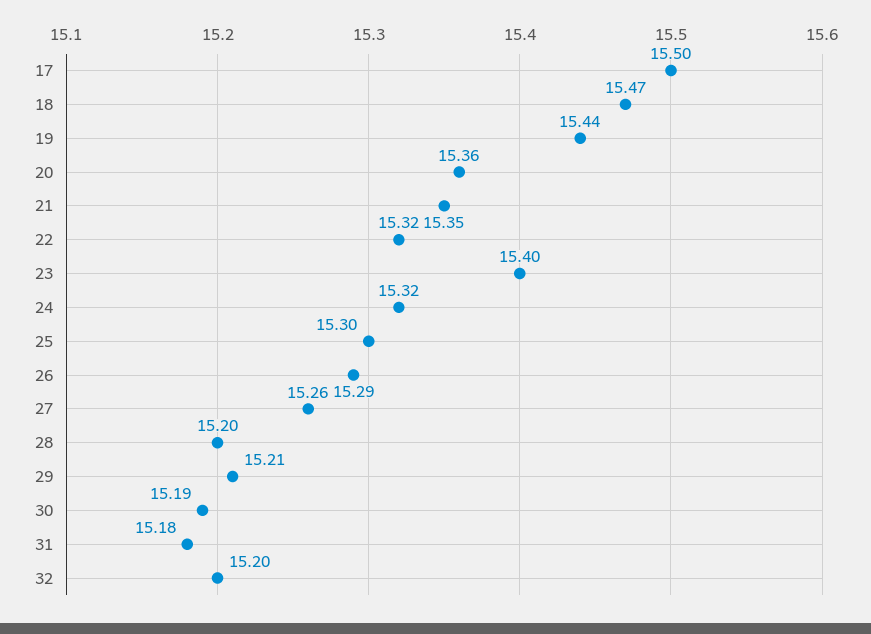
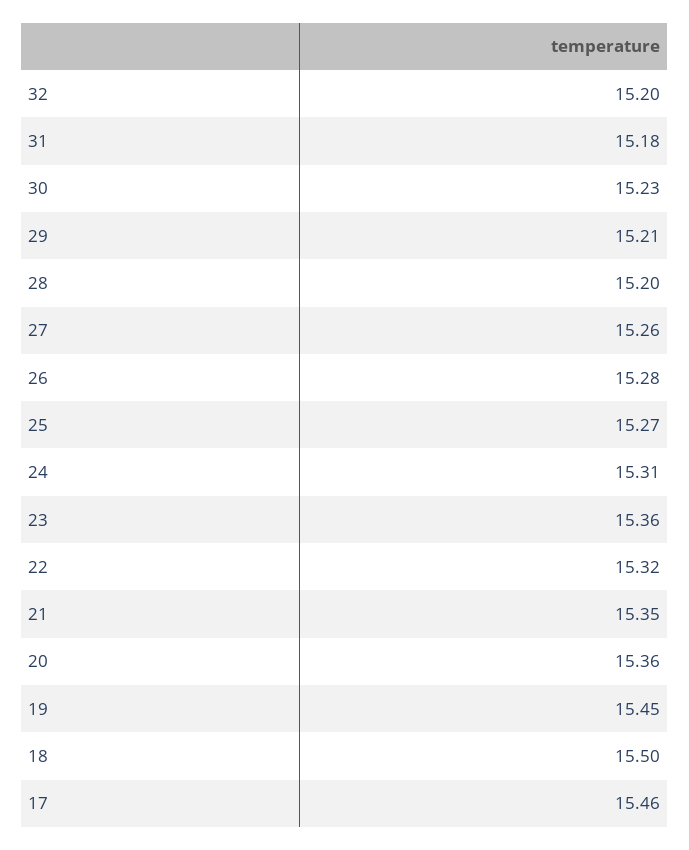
17: 15.5 -> 15.46
18: 15.47 -> 15.5
19: 15.44 -> 15.45
23: 15.4 -> 15.36
24: 15.32 -> 15.31
25: 15.3 -> 15.27
26: 15.29 -> 15.28
30: 15.19 -> 15.23

